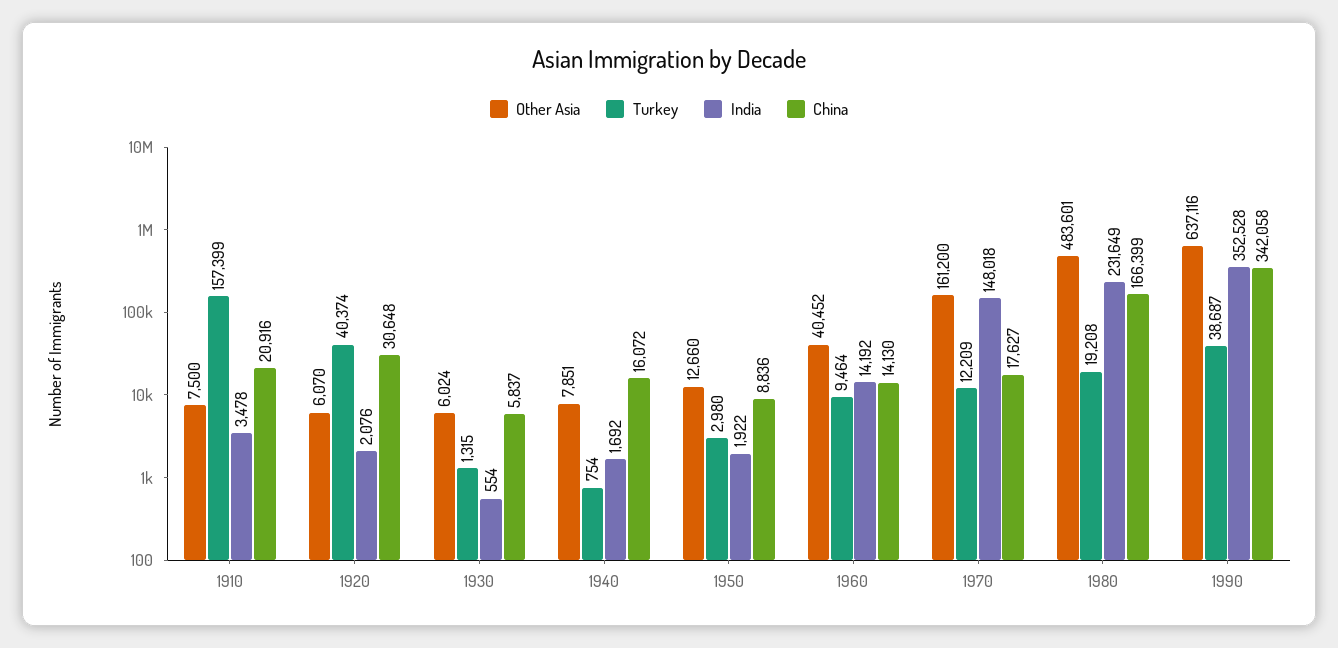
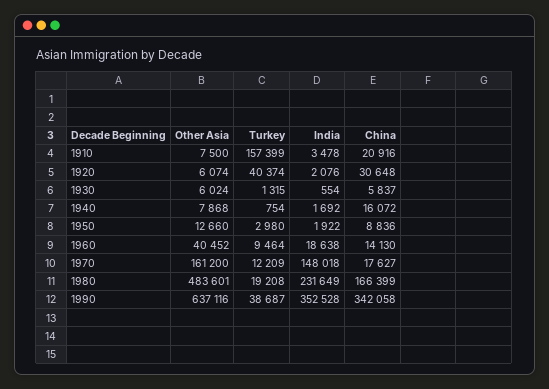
Other Asia, 1920: 6070 -> 6074
Other Asia, 1940: 7851 -> 7868
India, 1960: 14192 -> 18638

